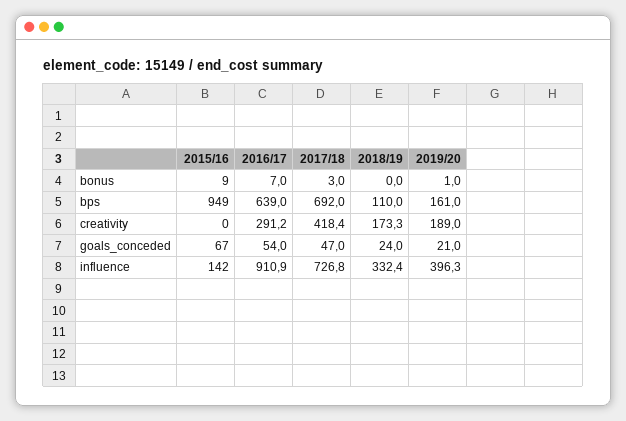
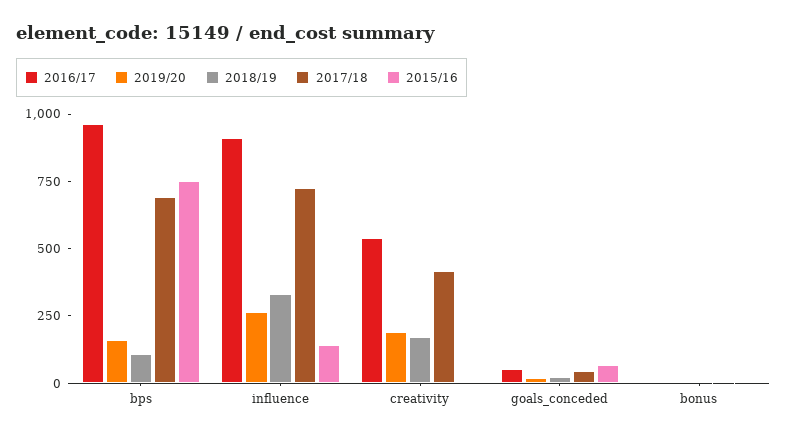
2015/16, bps: 949 -> 750
2016/17, bps: 639 -> 950
2016/17, creativity: 291.2 -> 550
2019/20, influence: 396.3 -> 250

